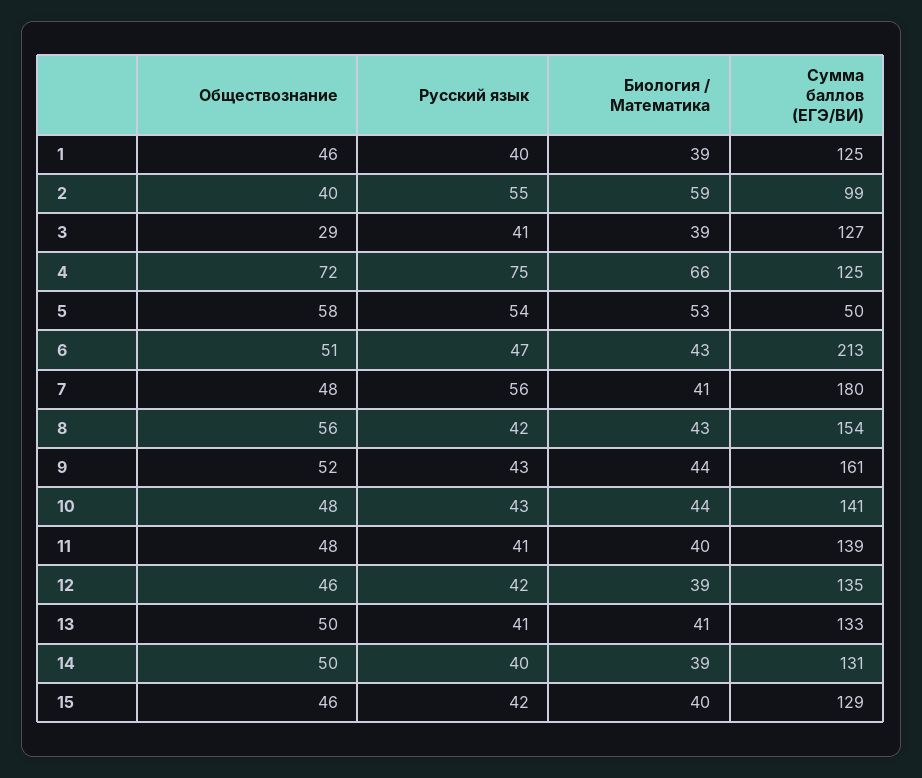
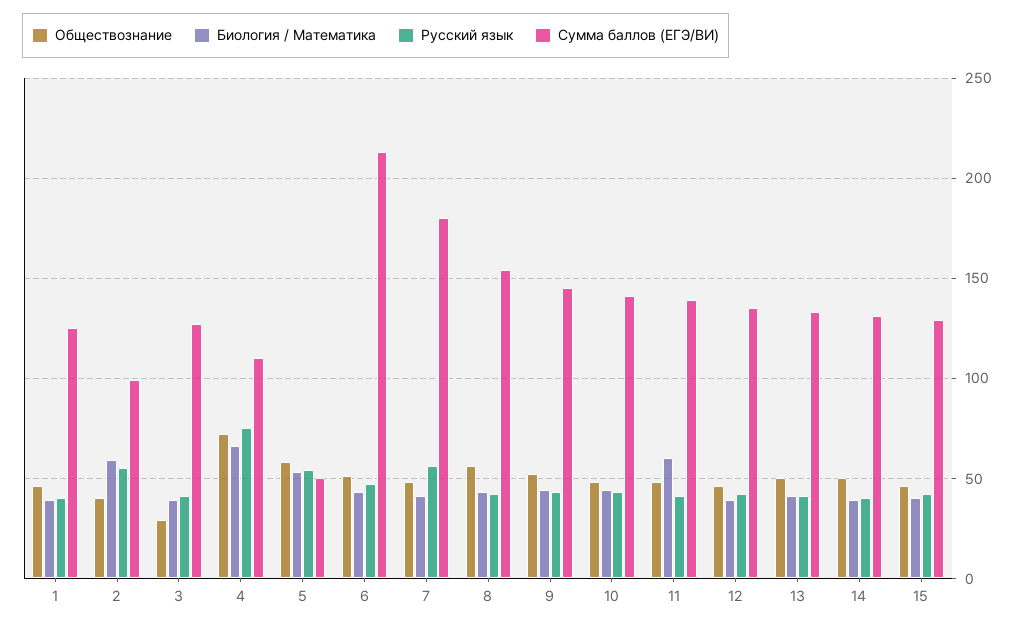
Сумма баллов (ЕГЭ/ВИ), 4: 125 -> 110
Сумма баллов (ЕГЭ/ВИ), 9: 161 -> 145
Биология / Математика, 11: 40 -> 60

